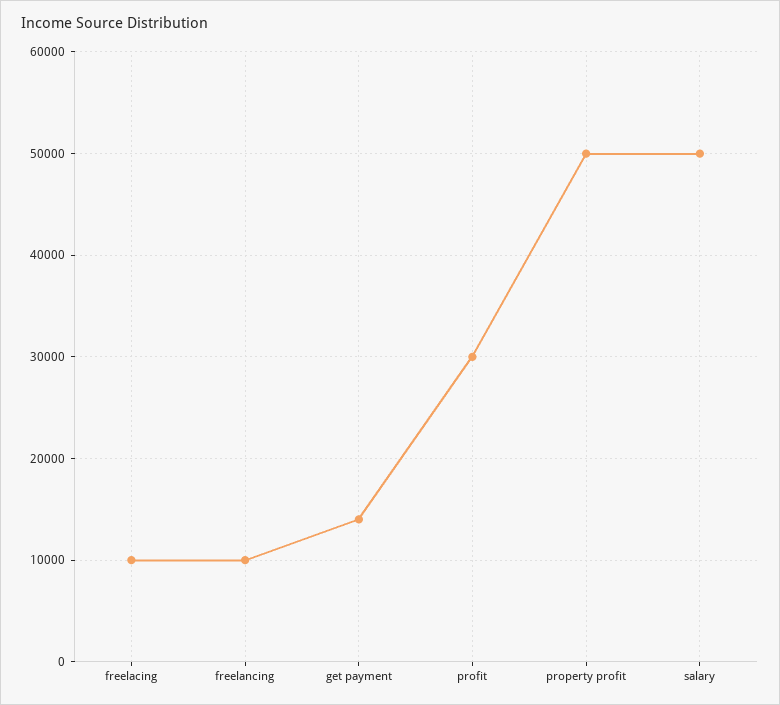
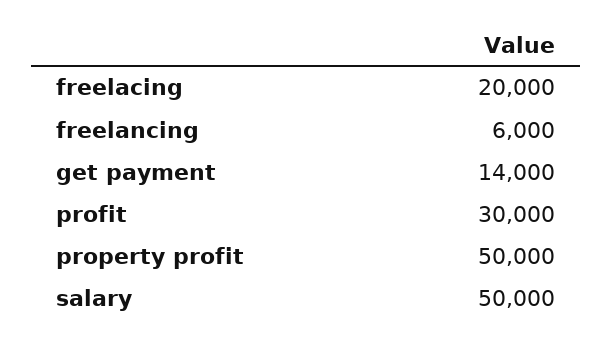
freelacing: 10000 -> 20000
freelancing: 10000 -> 6000

